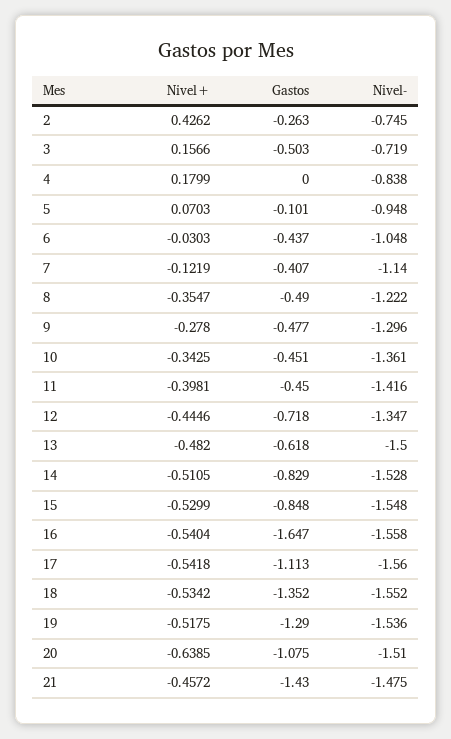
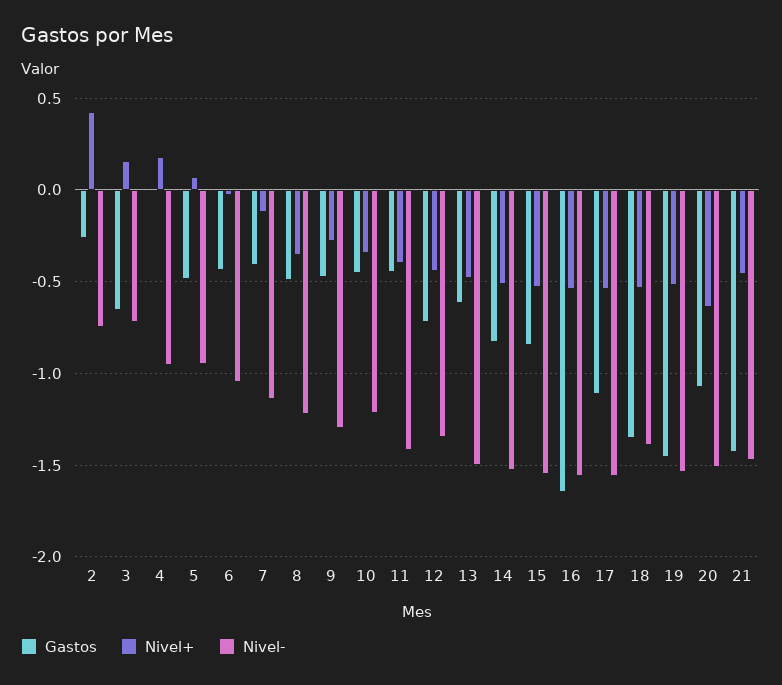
Gastos, 3: -0.503 -> -0.65
Nivel-, 4: -0.838 -> -0.95
Gastos, 5: -0.101 -> -0.5
Nivel-, 10: -1.361 -> -1.2
Nivel-, 18: -1.552 -> -1.4
Gastos, 19: -1.29 -> -1.45

